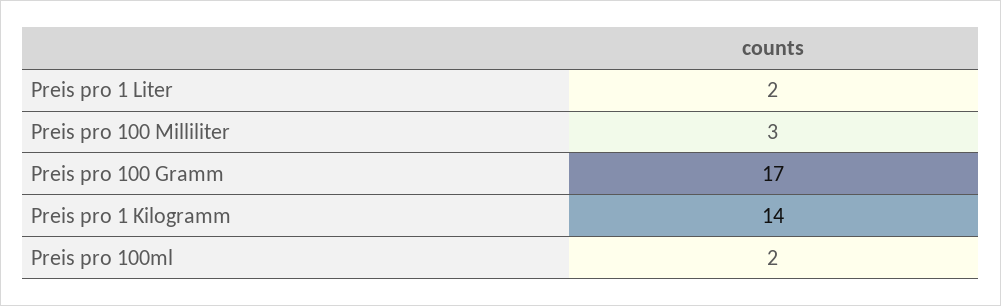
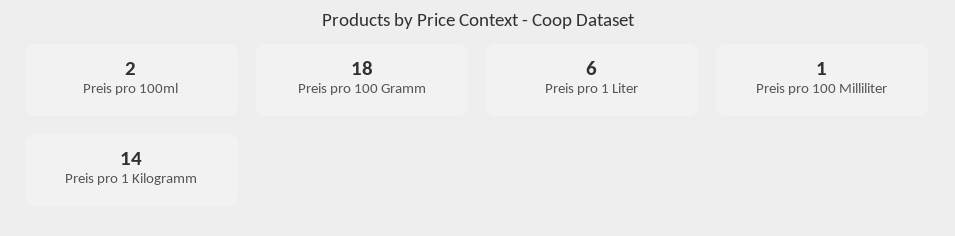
Preis pro 1 Liter: 2 -> 6
Preis pro 100 Milliliter: 3 -> 1
Preis pro 100 Gramm: 17 -> 18

